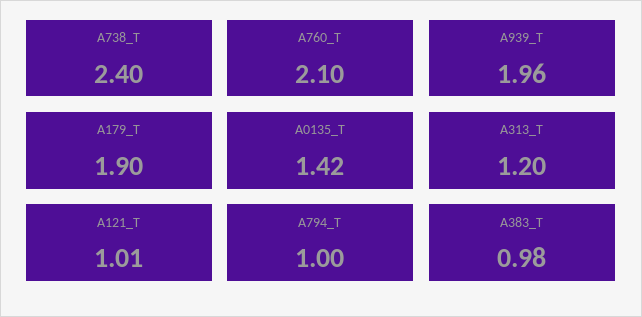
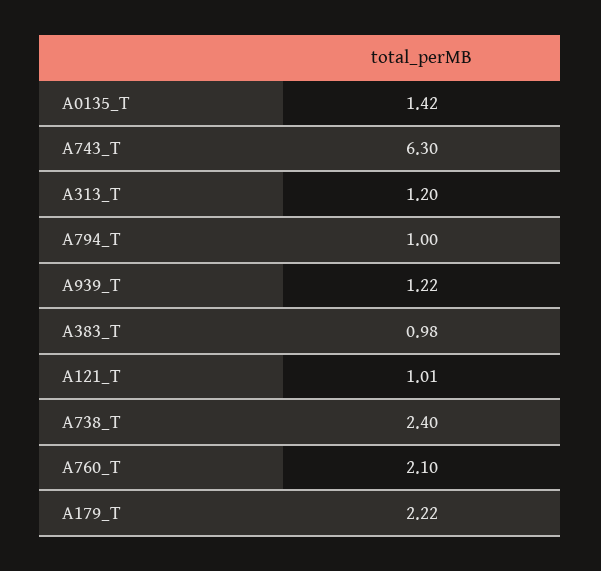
A939_T: 1.96 -> 1.22
A179_T: 1.9 -> 2.22
A743_T: none -> 6.3

